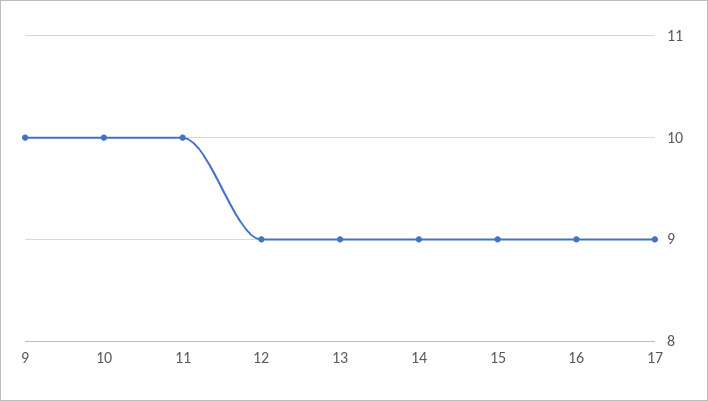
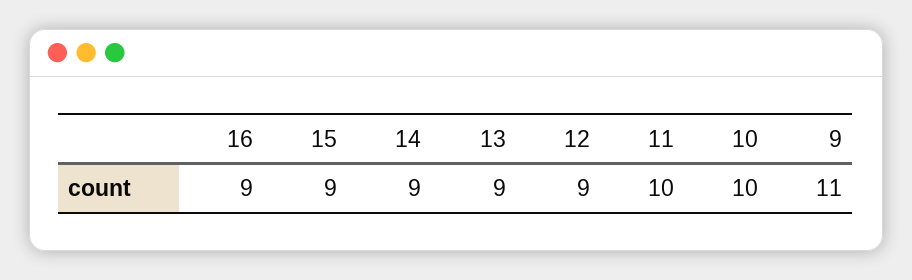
9: 10 -> 11
17: 9 -> none

